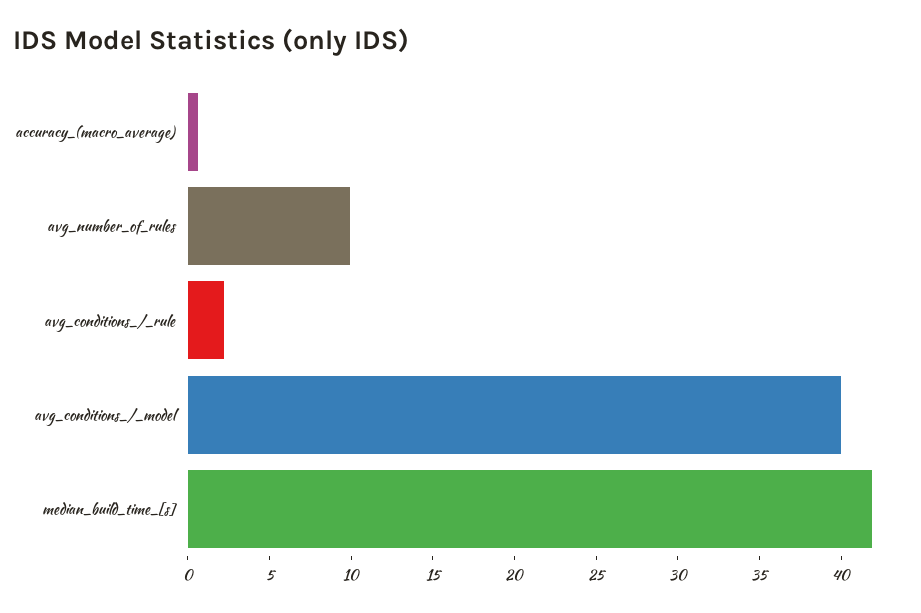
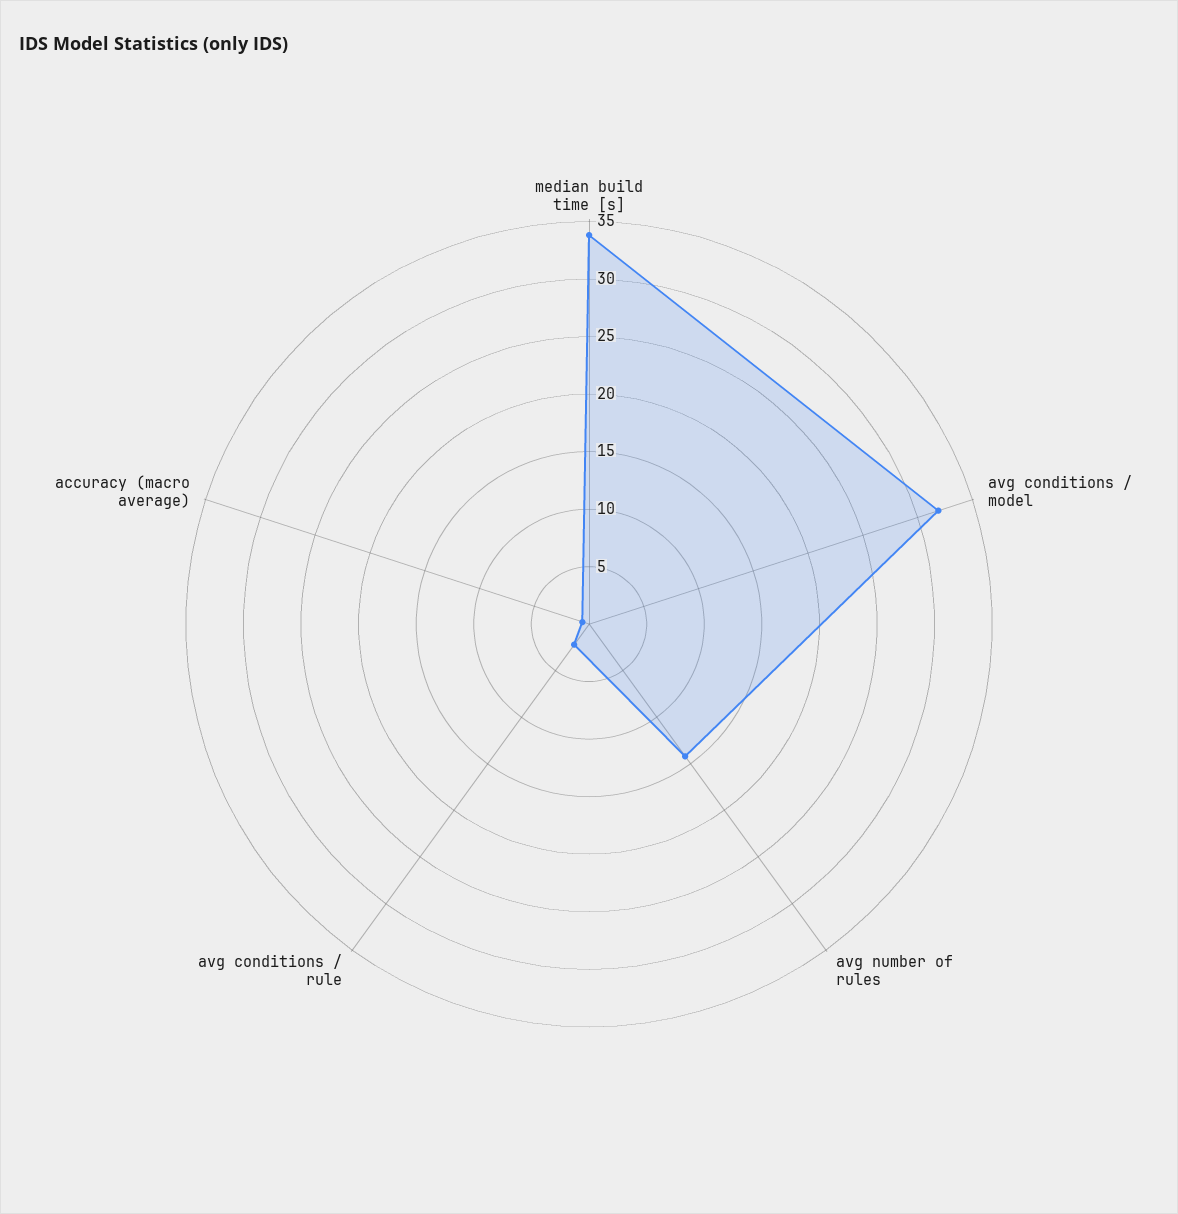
avg_number_of_rules: 10 -> 14
avg_conditions_/_model: 40 -> 32
median_build_time_[s]: 42 -> 34

